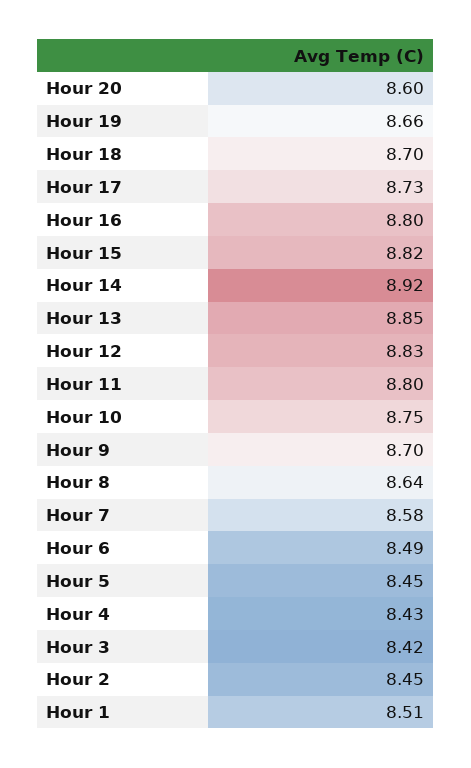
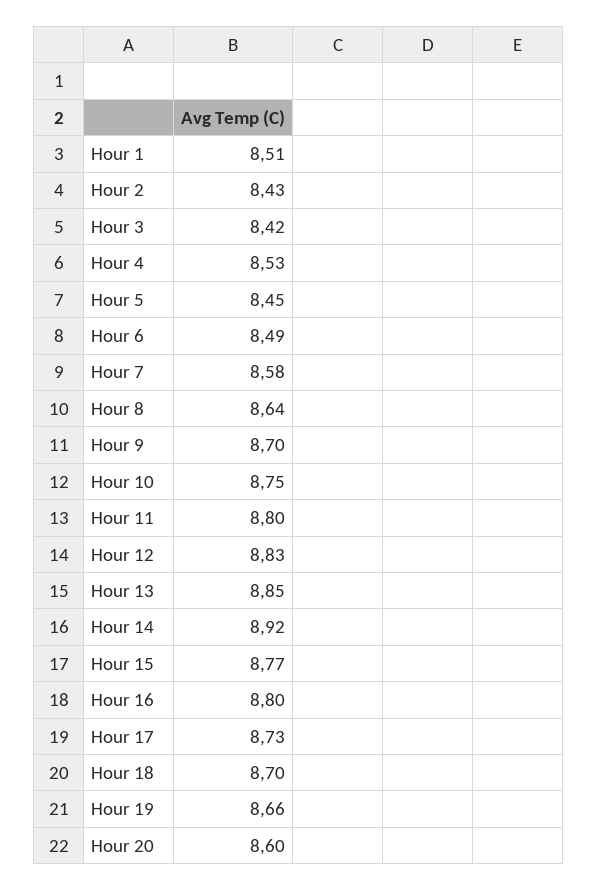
Hour 15: 8.82 -> 8.77
Hour 4: 8.43 -> 8.53
Hour 2: 8.45 -> 8.43

